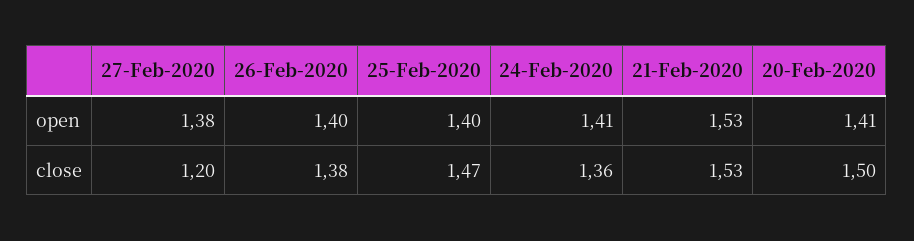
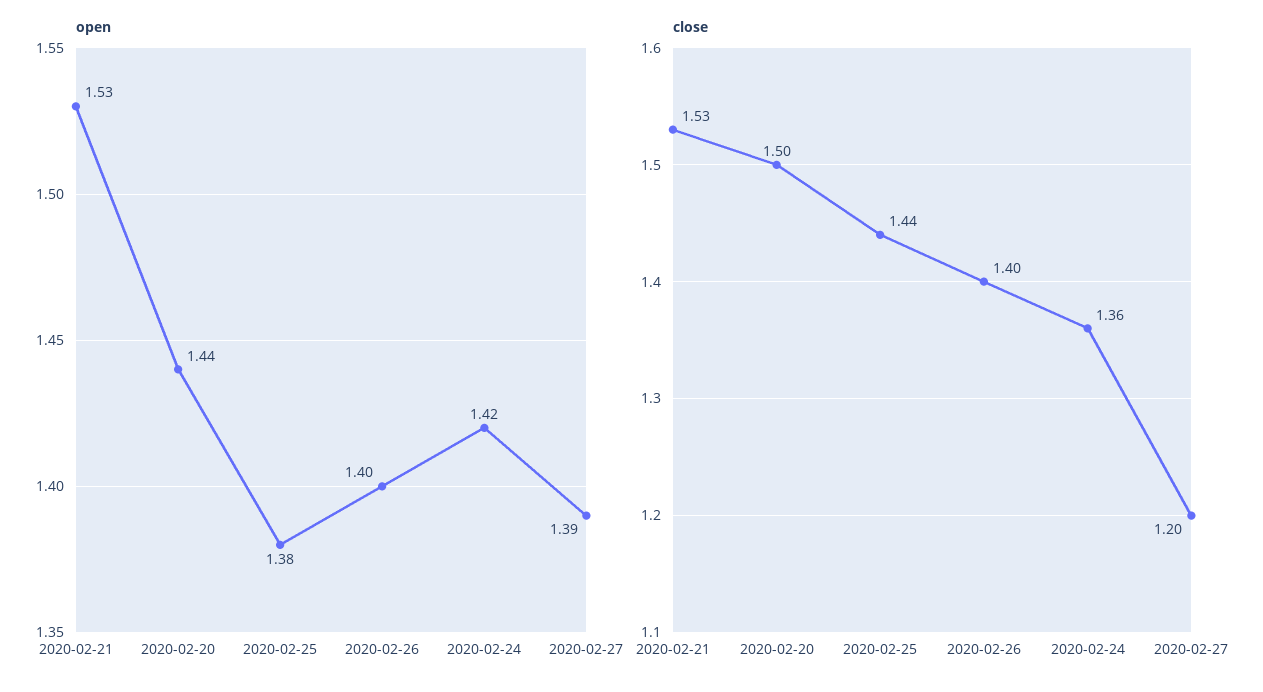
open, 27-Feb-2020: 1.38 -> 1.39
open, 25-Feb-2020: 1.4 -> 1.38
open, 24-Feb-2020: 1.41 -> 1.42
open, 20-Feb-2020: 1.41 -> 1.44
close, 26-Feb-2020: 1.38 -> 1.4
close, 25-Feb-2020: 1.47 -> 1.44

